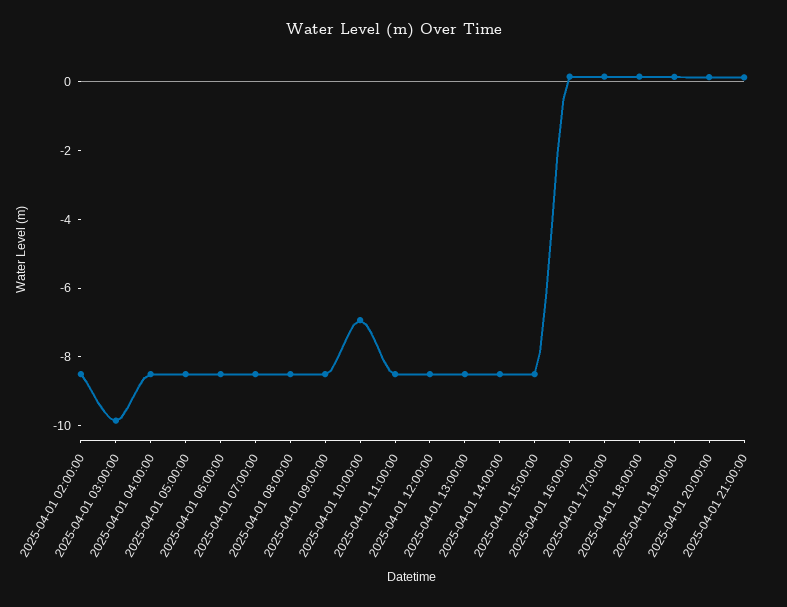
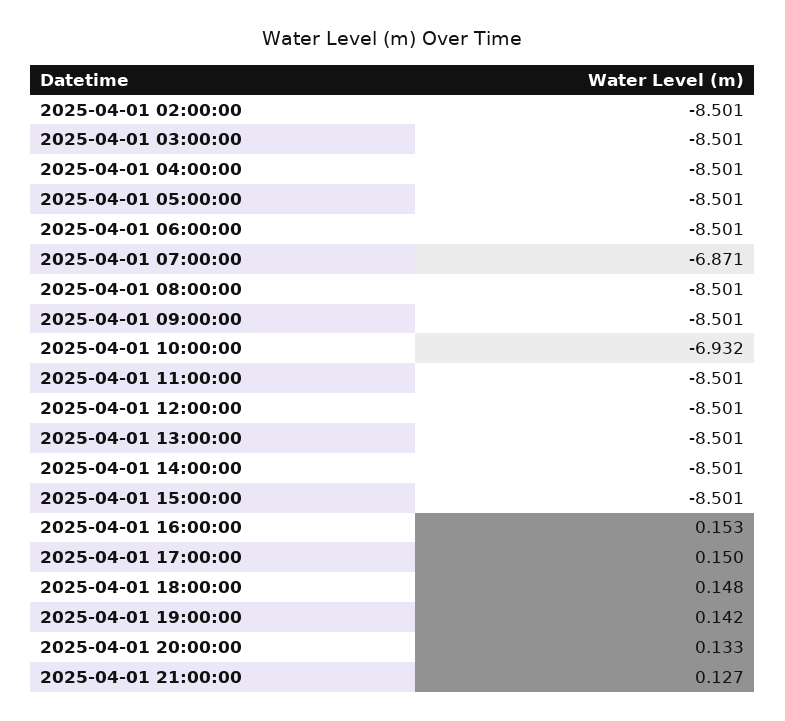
2025-04-01 03:00:00: -10 -> -8.501
2025-04-01 07:00:00: -8.5 -> -6.871

